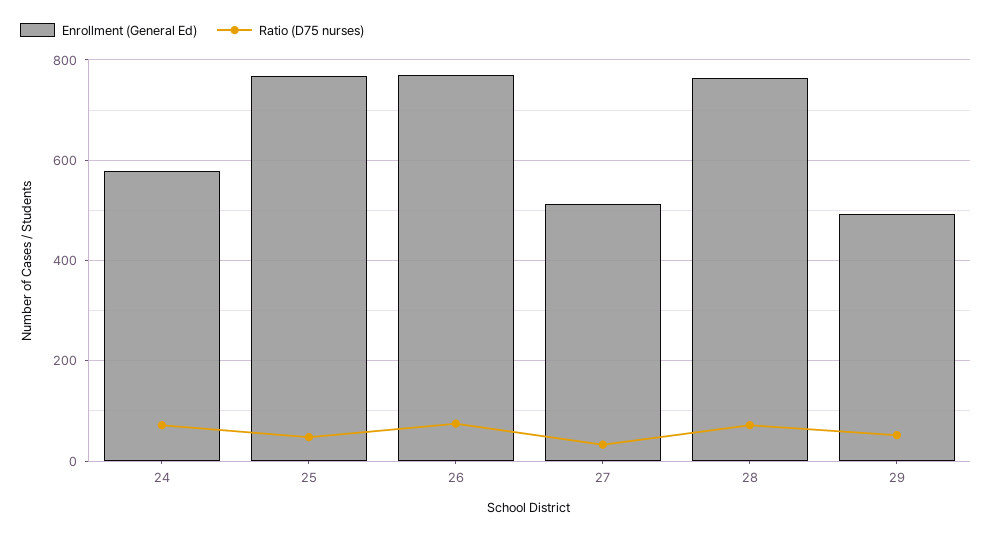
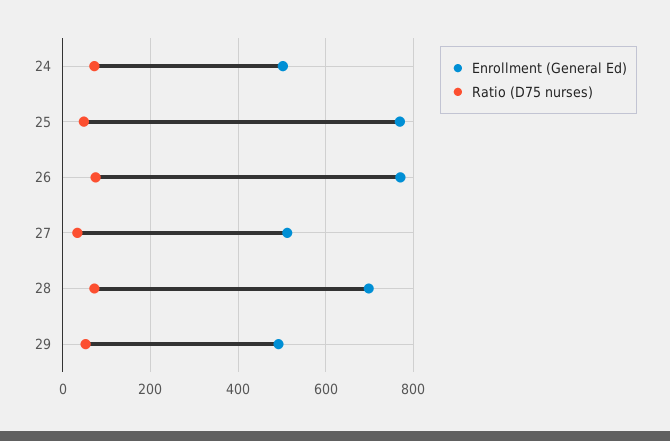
Enrollment (General Ed), 24: 580 -> 500
Enrollment (General Ed), 28: 760 -> 700

